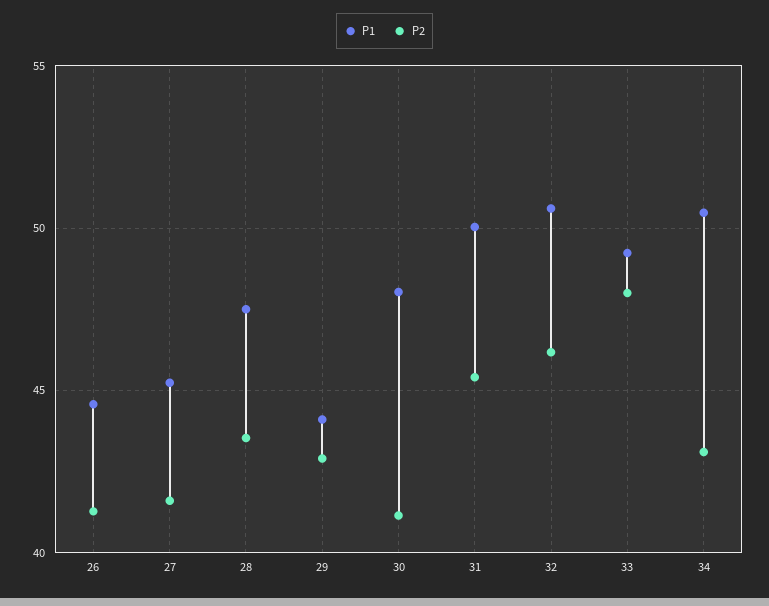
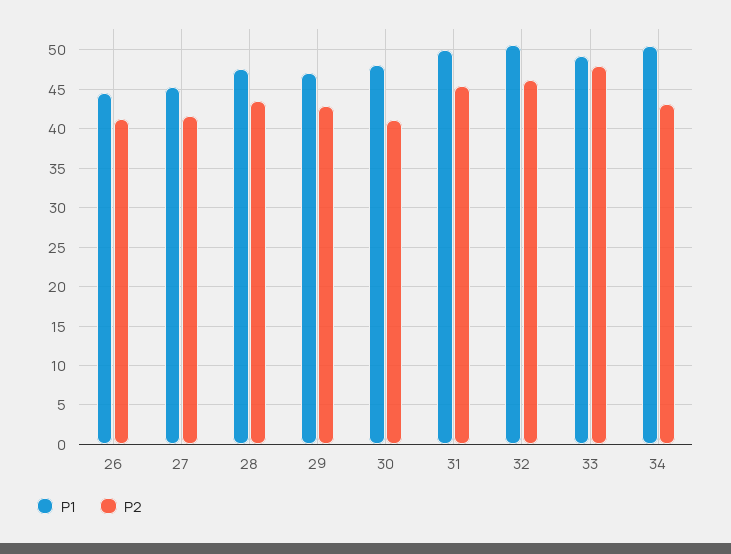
P1, 29: 44 -> 47

